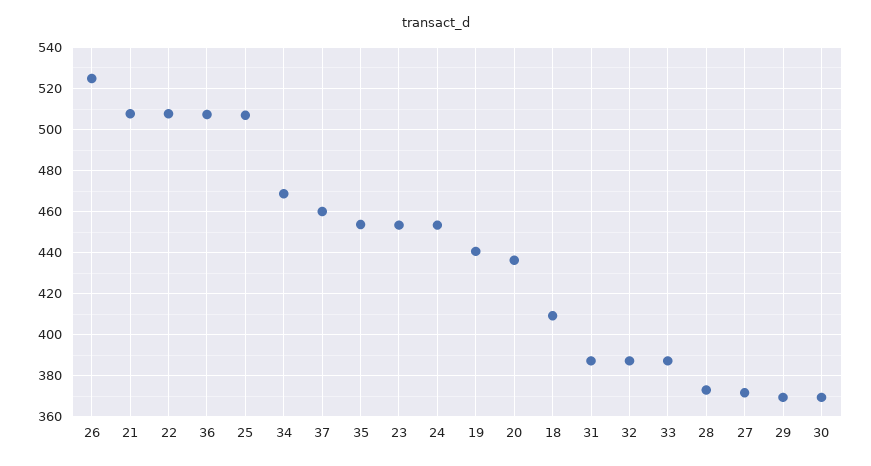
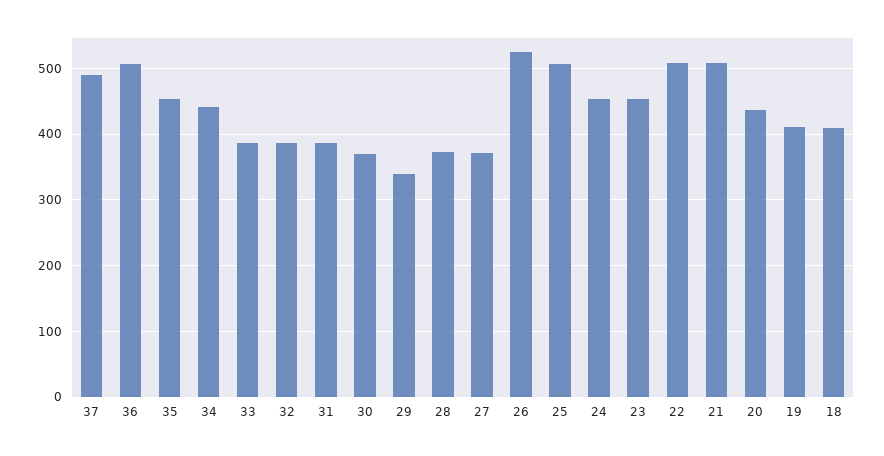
34: 470 -> 440
37: 460 -> 490
19: 440 -> 410
29: 370 -> 340

